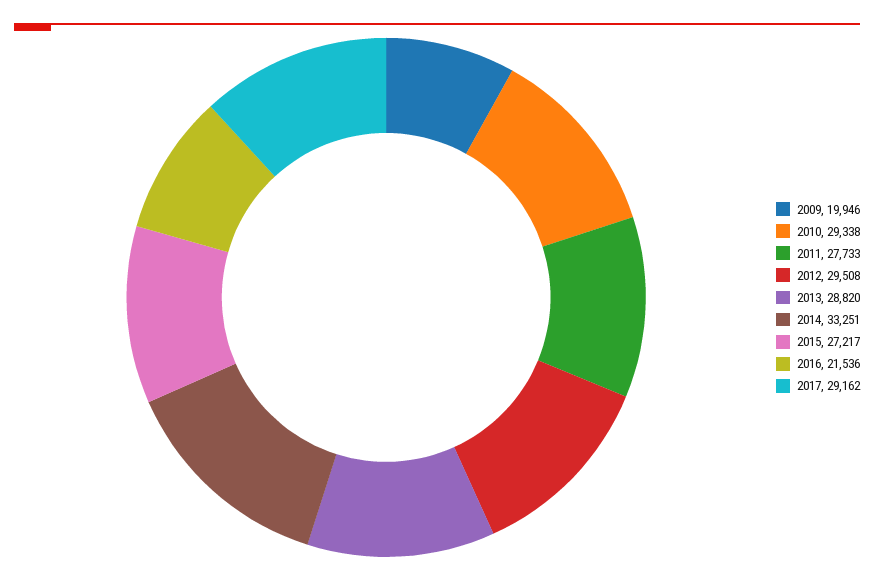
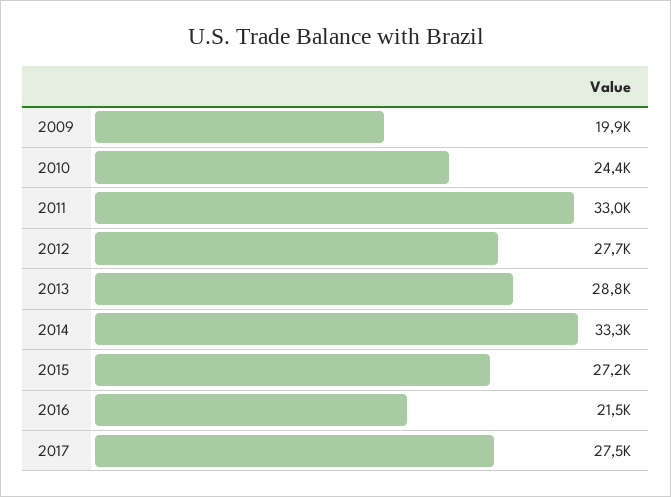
2010: 29338 -> 24400
2011: 27733 -> 33000
2012: 29508 -> 27700
2017: 29162 -> 27500

